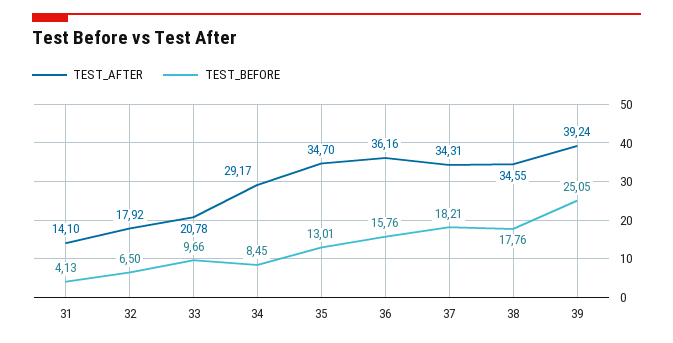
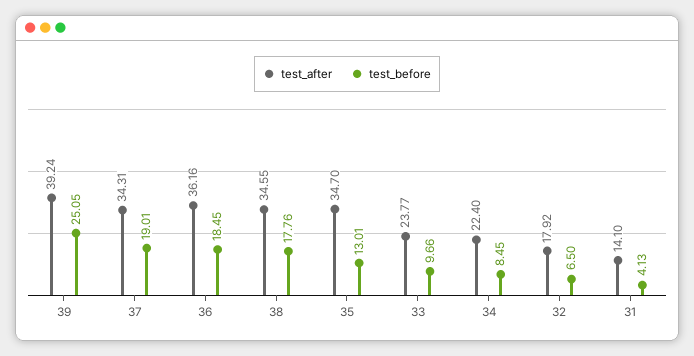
TEST_AFTER, 33: 20.78 -> 23.77
TEST_AFTER, 34: 29.17 -> 22.4
TEST_BEFORE, 36: 15.76 -> 18.45
TEST_BEFORE, 37: 18.21 -> 19.01

